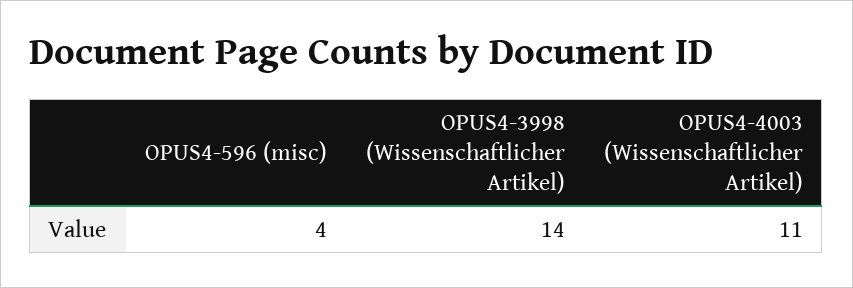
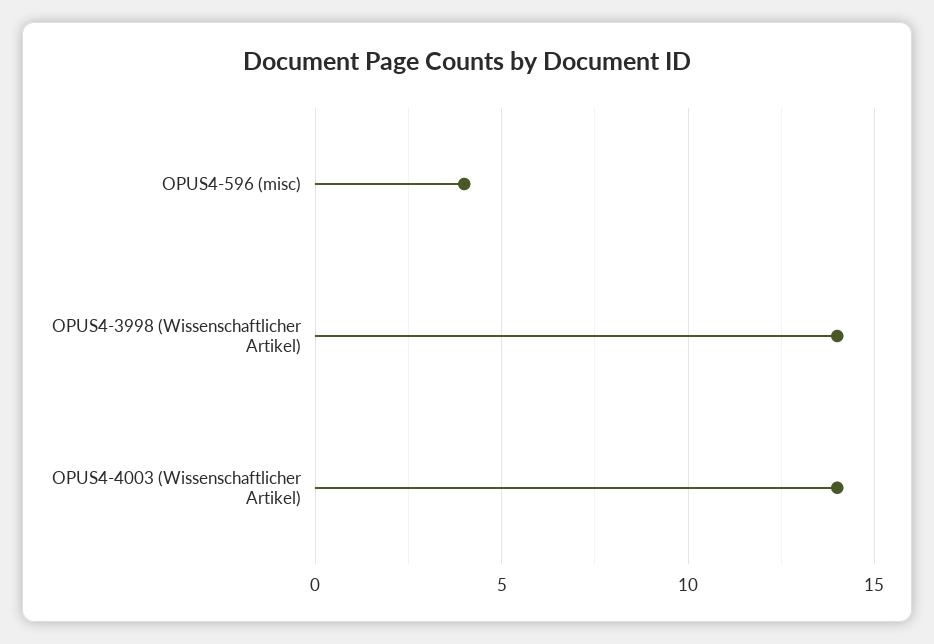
OPUS4-4003 (Wissenschaftlicher Artikel): 11 -> 14

